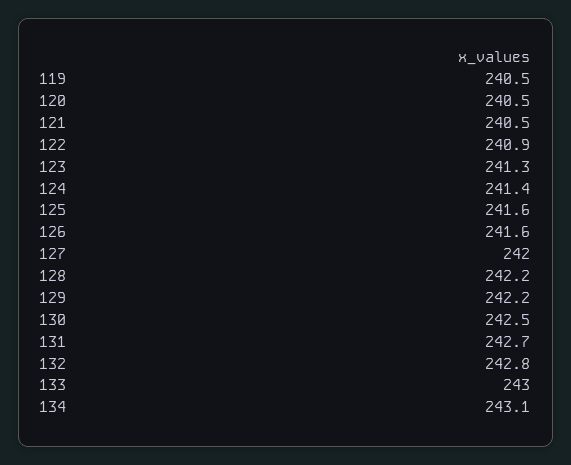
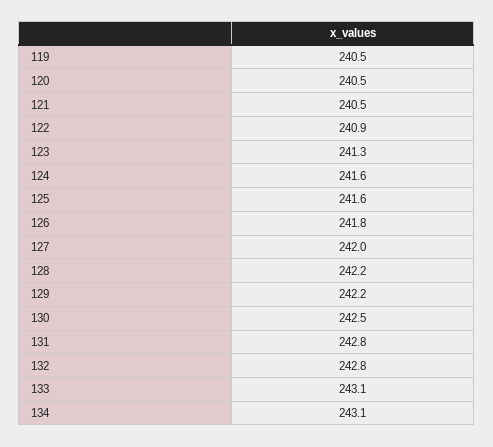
124: 241.4 -> 241.6
126: 241.6 -> 241.8
131: 242.7 -> 242.8
133: 243 -> 243.1

